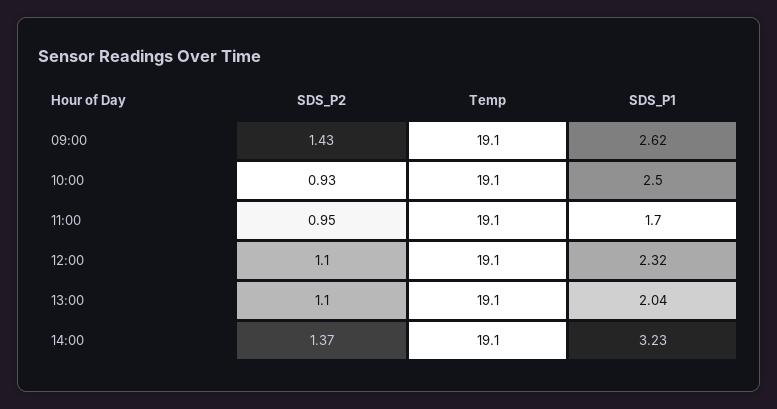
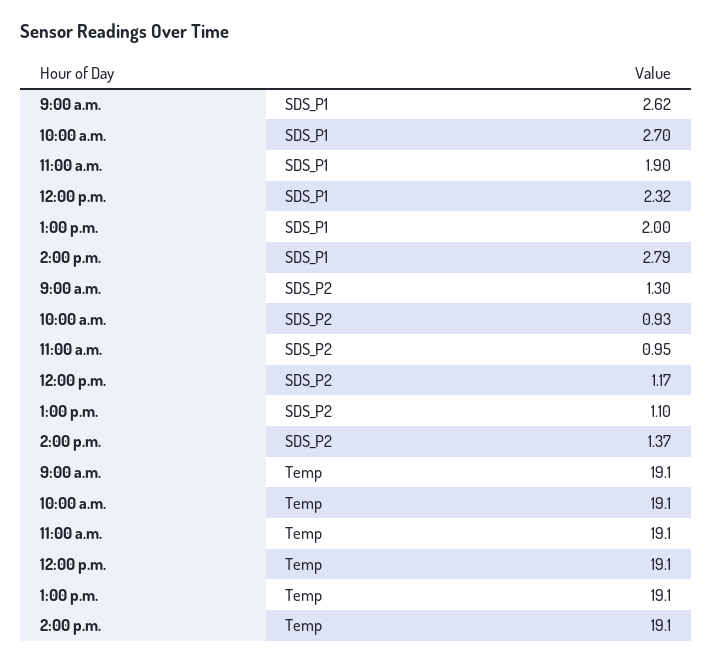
SDS_P2, 09:00: 1.43 -> 1.3
SDS_P1, 10:00: 2.5 -> 2.7
SDS_P1, 11:00: 1.7 -> 1.9
SDS_P2, 12:00: 1.1 -> 1.17
SDS_P1, 13:00: 2.04 -> 2
SDS_P1, 14:00: 3.23 -> 2.79

